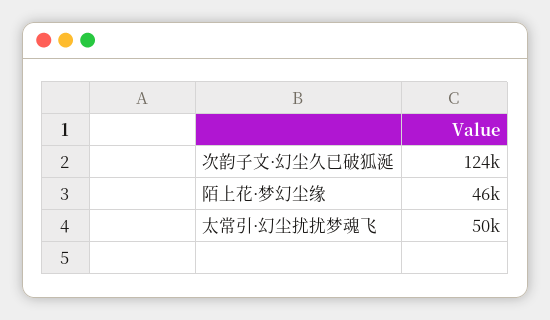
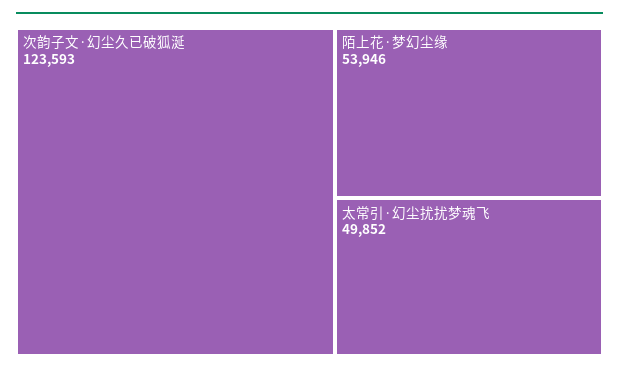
陌上花·梦幻尘缘: 46000 -> 53946

